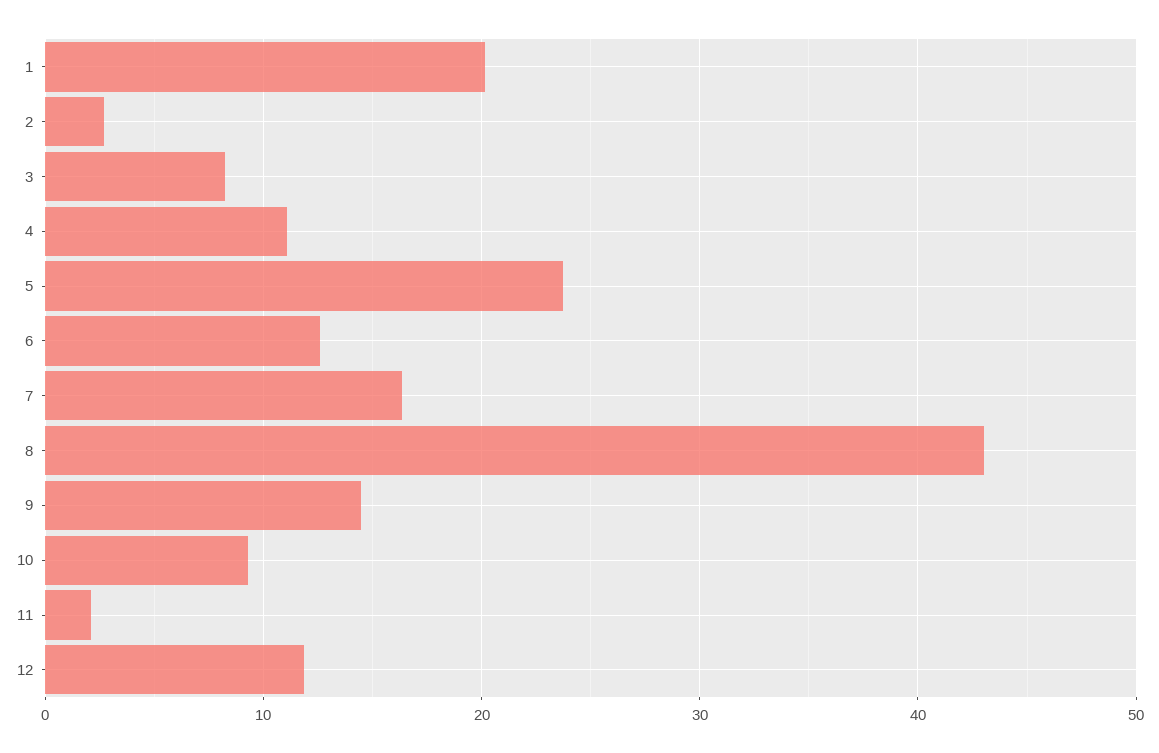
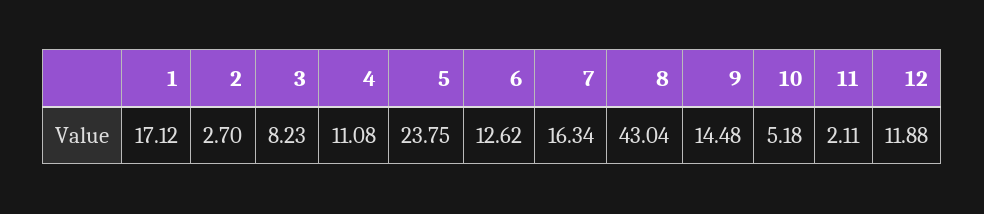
1: 20 -> 17.12
10: 9 -> 5.18

